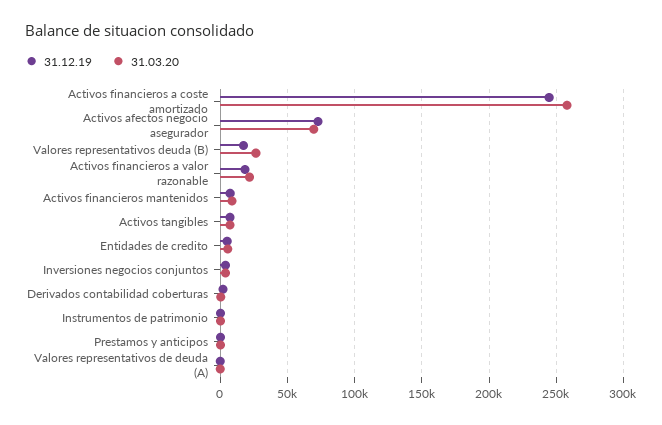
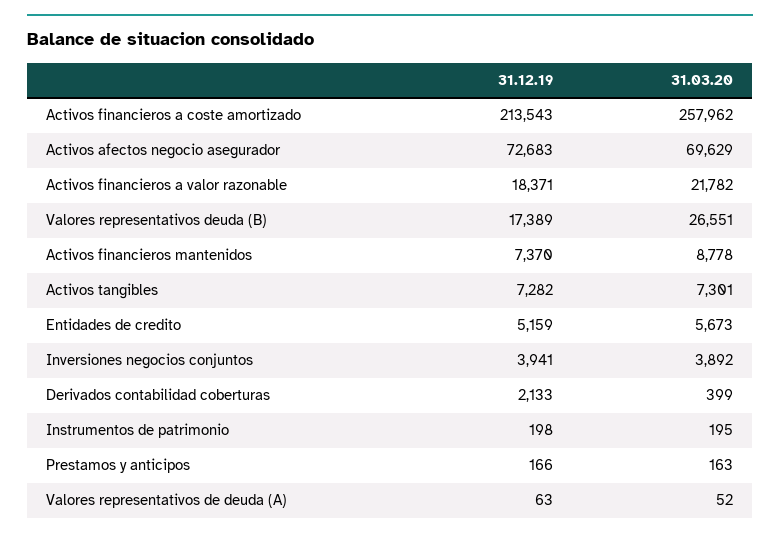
31.12.19, Activos financieros a coste amortizado: 245000 -> 213543

